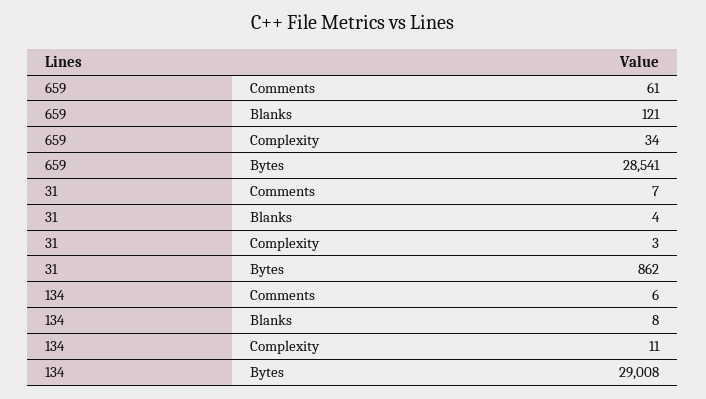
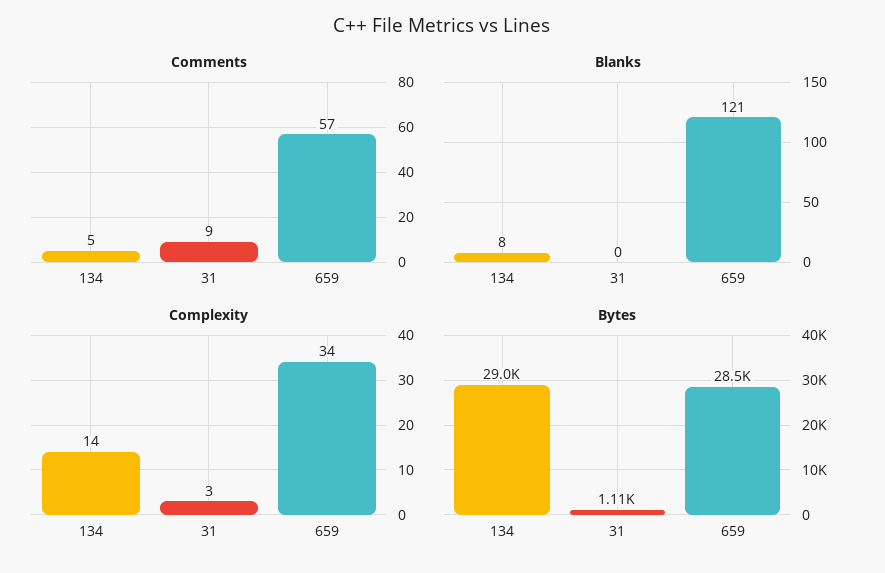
Comments, 659: 61 -> 57
Comments, 31: 7 -> 9
Blanks, 31: 4 -> 0
Bytes, 31: 862 -> 1110
Comments, 134: 6 -> 5
Complexity, 134: 11 -> 14

